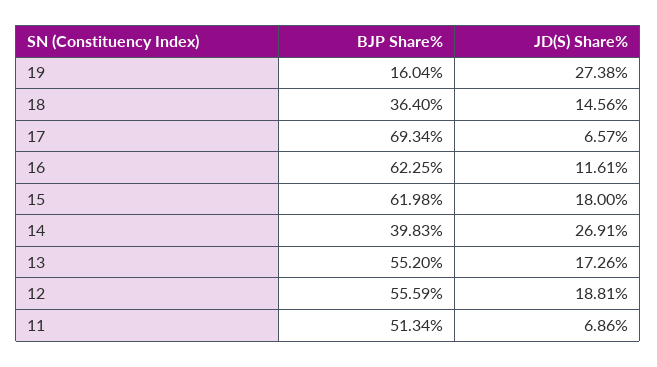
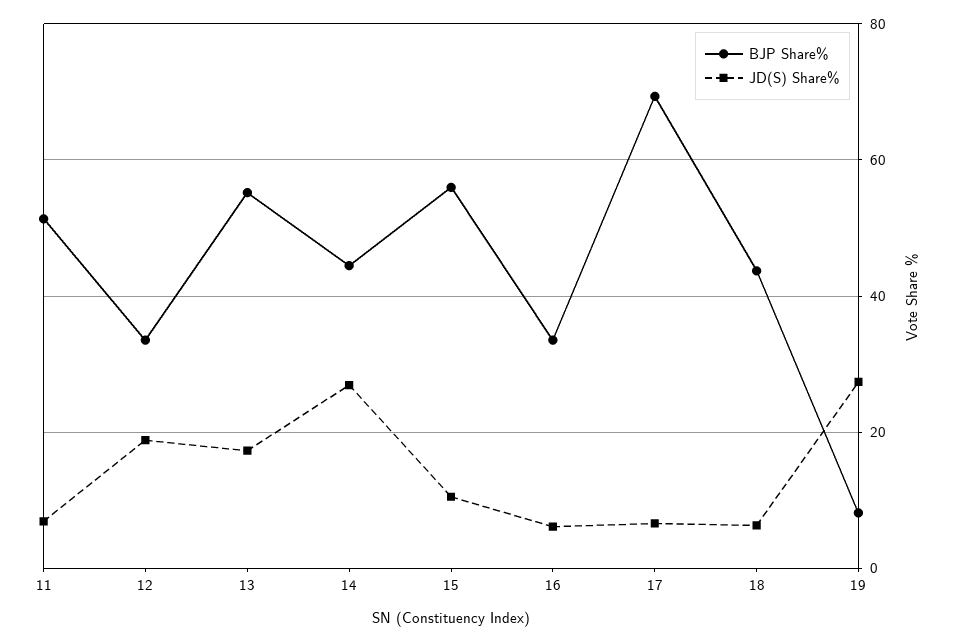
BJP Share%, 19: 16.04 -> 8
BJP Share%, 18: 36.4 -> 44
JD(S) Share%, 18: 14.56 -> 6
BJP Share%, 16: 62.25 -> 34
JD(S) Share%, 16: 11.61 -> 6
BJP Share%, 15: 61.98 -> 56
JD(S) Share%, 15: 18 -> 10
BJP Share%, 14: 39.83 -> 44
BJP Share%, 12: 55.59 -> 34

